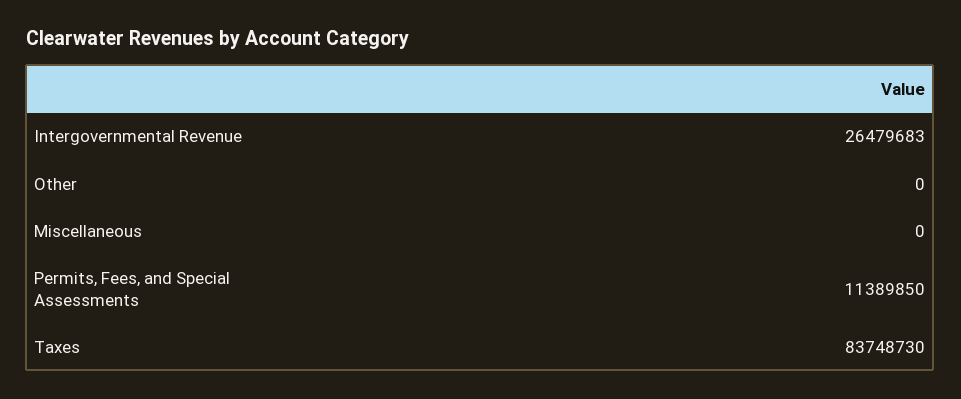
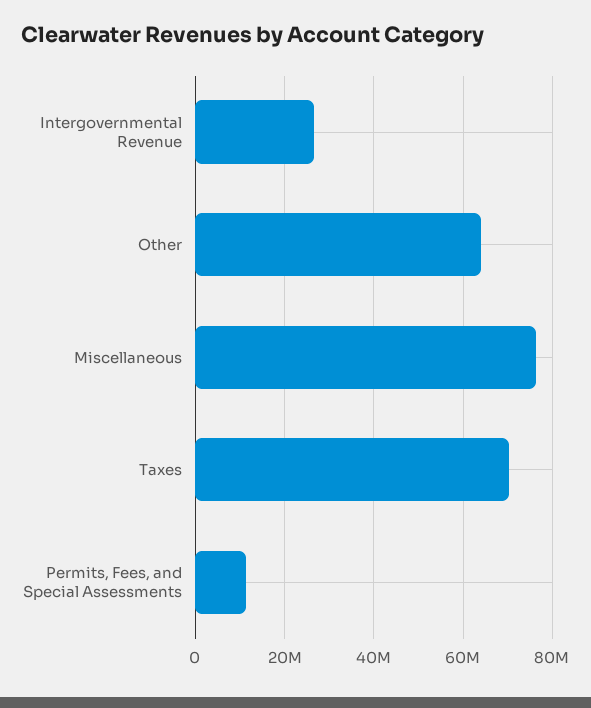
Other: 0 -> 64000000
Miscellaneous: 0 -> 76000000
Taxes: 83748730 -> 70000000

